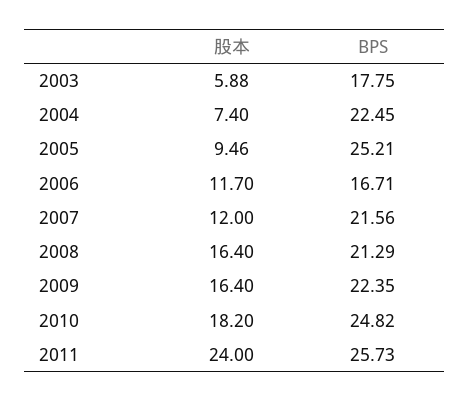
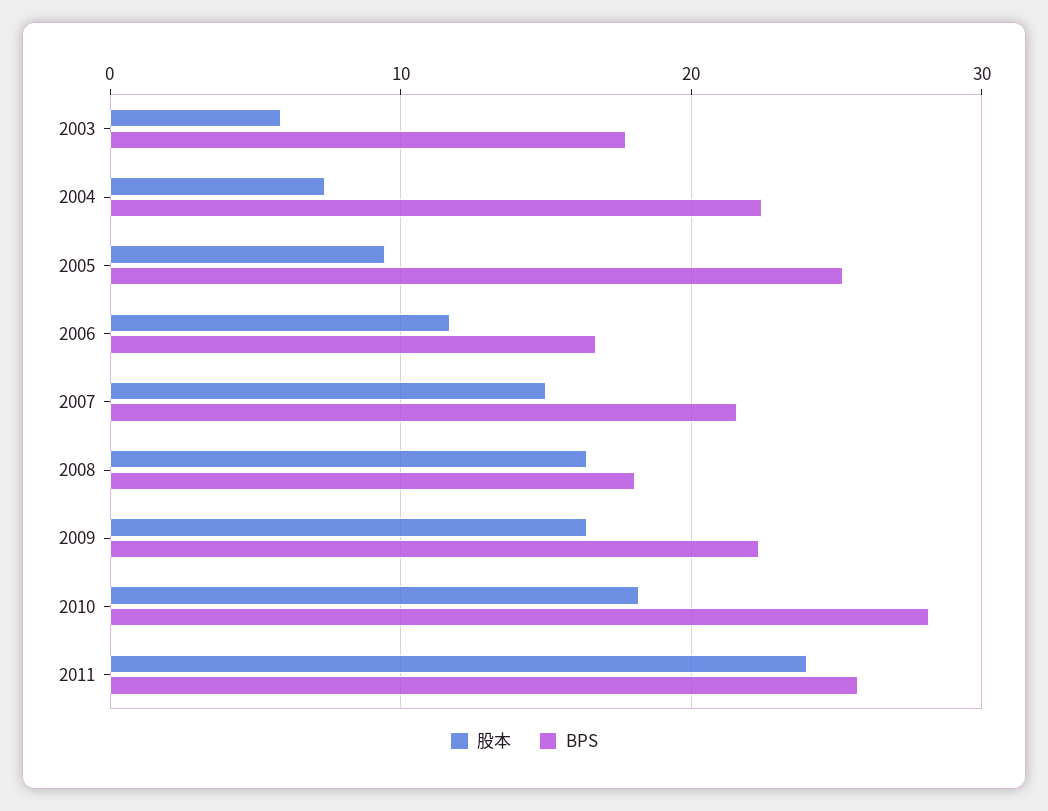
股本, 2007: 12 -> 15
BPS, 2008: 21.29 -> 18
BPS, 2010: 24.82 -> 28

